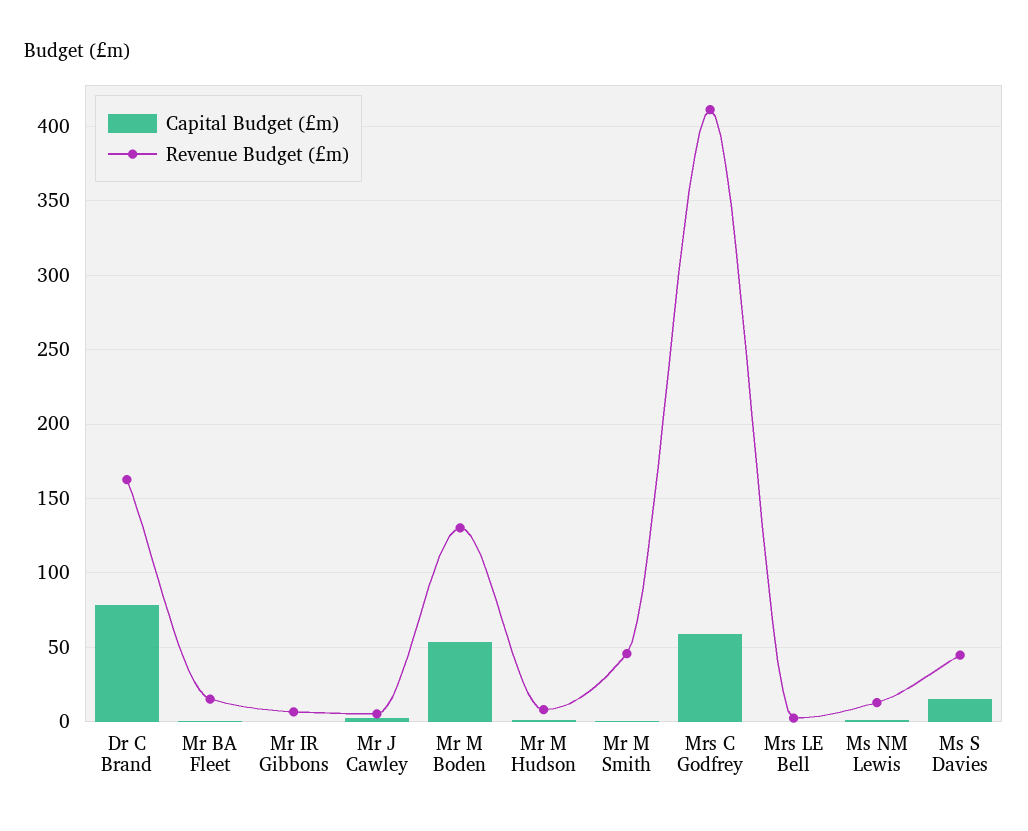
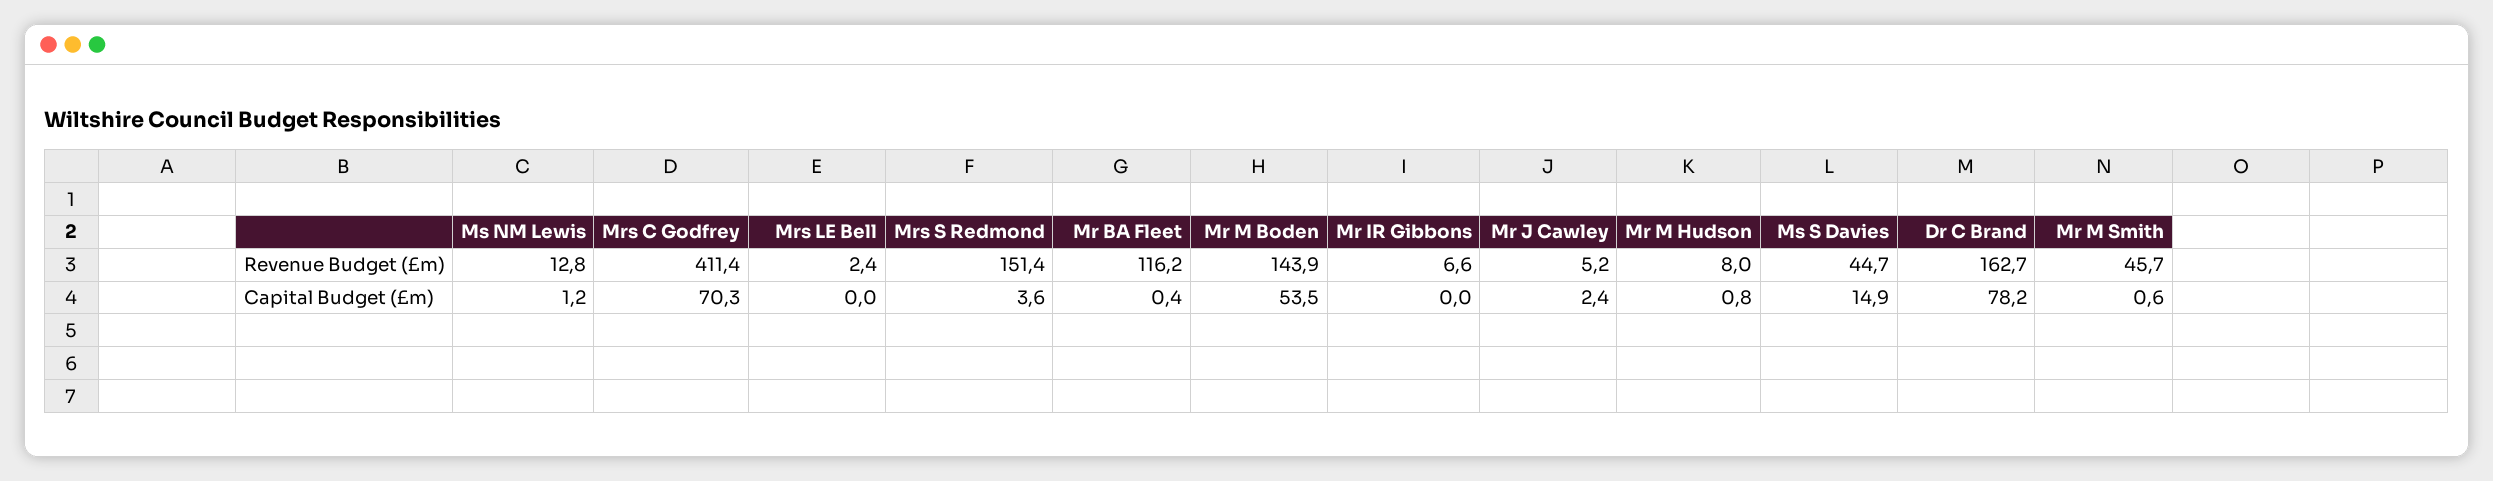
Revenue Budget (£m), Mr BA Fleet: 15 -> 116.2
Revenue Budget (£m), Mr M Boden: 130 -> 143.9
Capital Budget (£m), Mrs C Godfrey: 60 -> 70.3
Revenue Budget (£m), Mrs S Redmond: none -> 151.4
Capital Budget (£m), Mrs S Redmond: none -> 3.6

